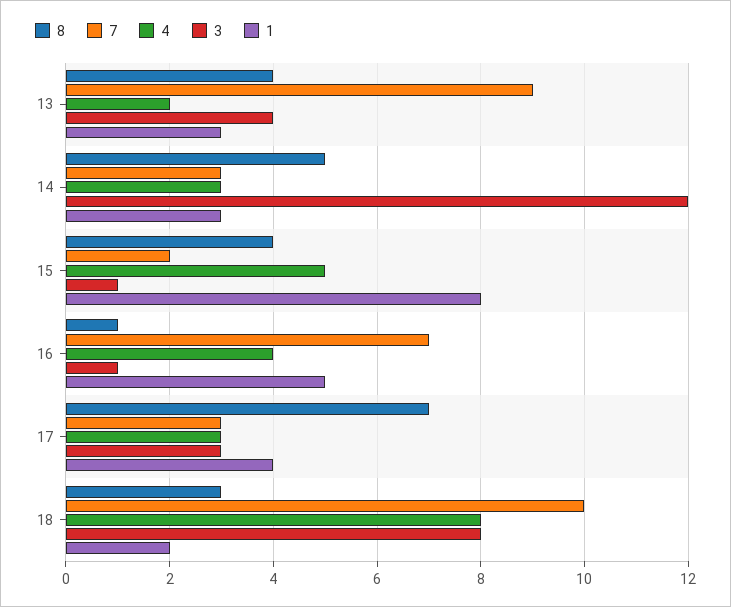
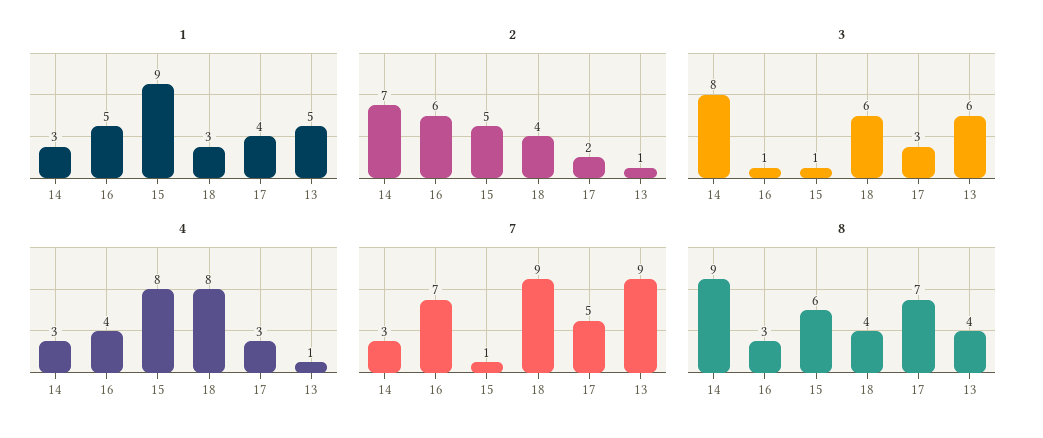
4, 13: 2 -> 1
3, 13: 4 -> 6
1, 13: 3 -> 5
8, 14: 5 -> 9
3, 14: 12 -> 8
8, 15: 4 -> 6
7, 15: 2 -> 1
4, 15: 5 -> 8
1, 15: 8 -> 9
8, 16: 1 -> 3
7, 17: 3 -> 5
8, 18: 3 -> 4
7, 18: 10 -> 9
3, 18: 8 -> 6
1, 18: 2 -> 3
2, 14: none -> 7
2, 16: none -> 6
2, 15: none -> 5
2, 18: none -> 4
2, 17: none -> 2
2, 13: none -> 1

